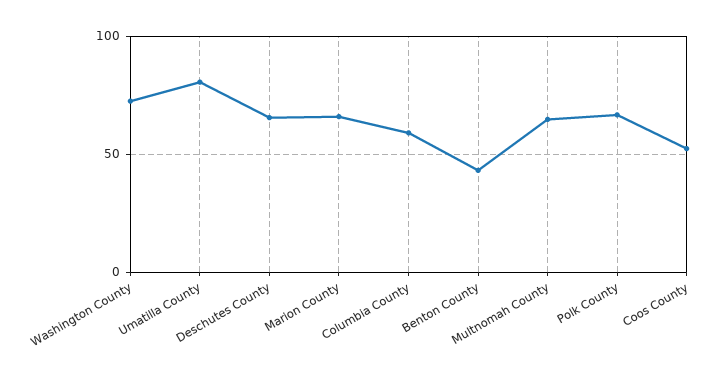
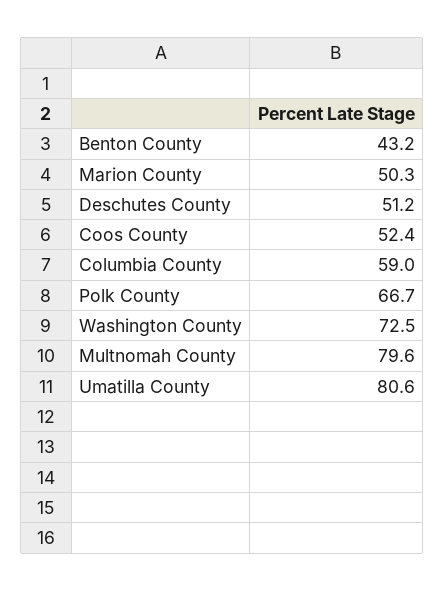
Deschutes County: 65 -> 51.2
Marion County: 65 -> 50.3
Multnomah County: 65 -> 79.6

